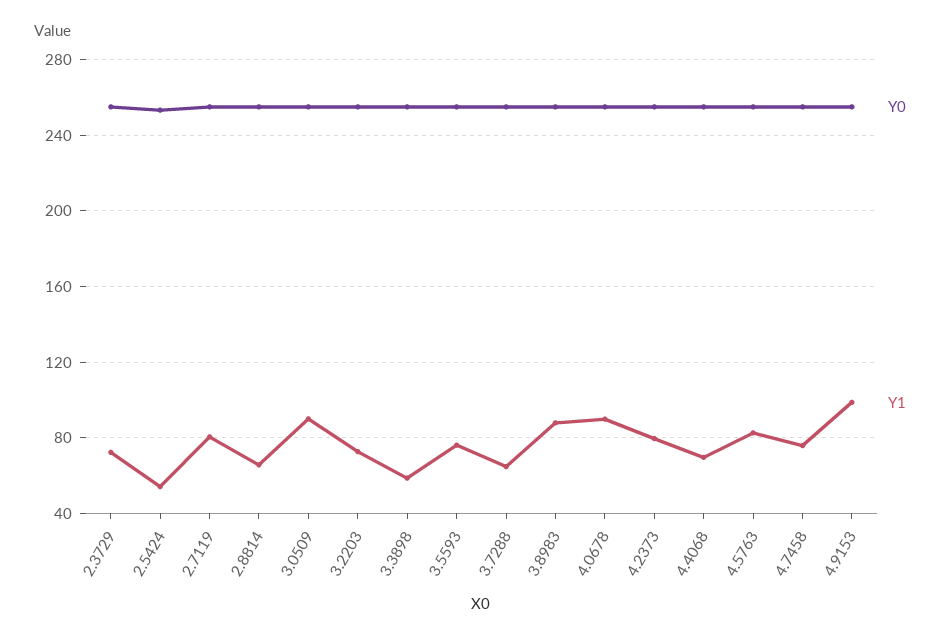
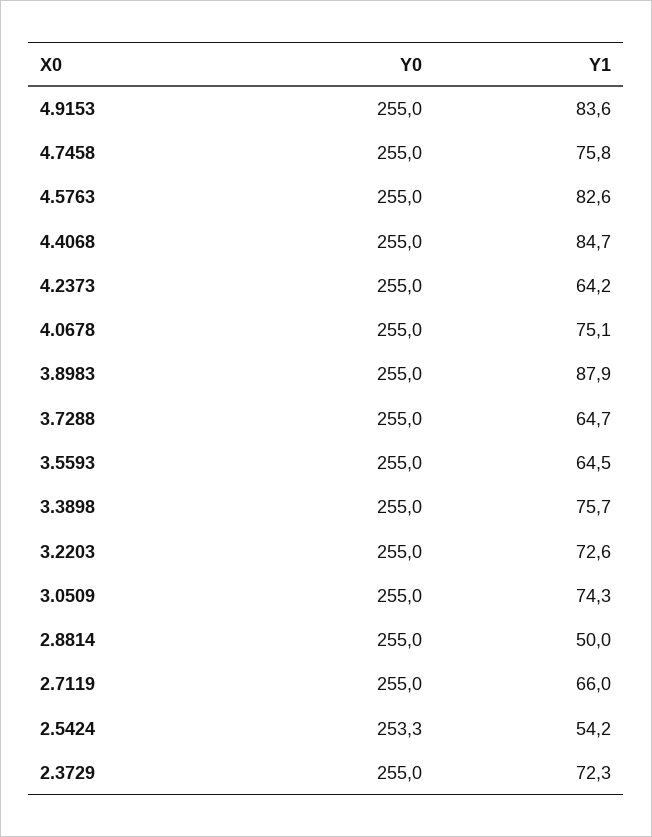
Y1, 2.7119: 80 -> 66
Y1, 2.8814: 65 -> 50
Y1, 3.0509: 90 -> 74.3
Y1, 3.3898: 60 -> 75.7
Y1, 3.5593: 75 -> 64.5
Y1, 4.0678: 90 -> 75.1
Y1, 4.2373: 80 -> 64.2
Y1, 4.4068: 70 -> 84.7
Y1, 4.9153: 100 -> 83.6

